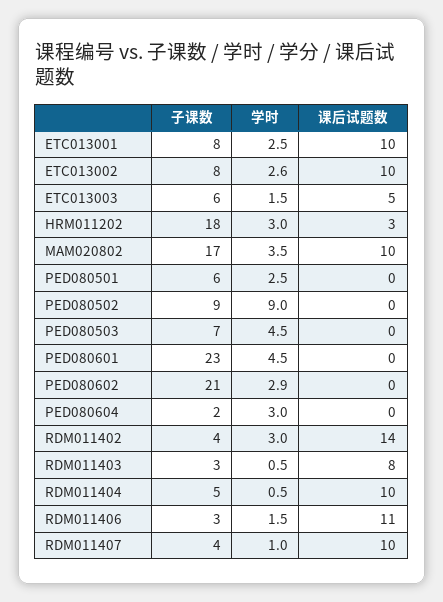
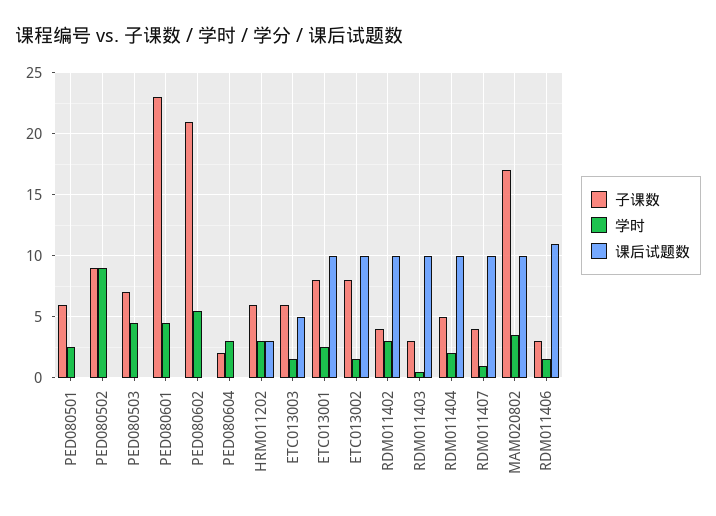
学时, ETC013002: 2.6 -> 1.5
子课数, HRM011202: 18 -> 6
学时, PED080602: 2.9 -> 5.5
课后试题数, RDM011402: 14 -> 10
课后试题数, RDM011403: 8 -> 10
学时, RDM011404: 0.5 -> 2

